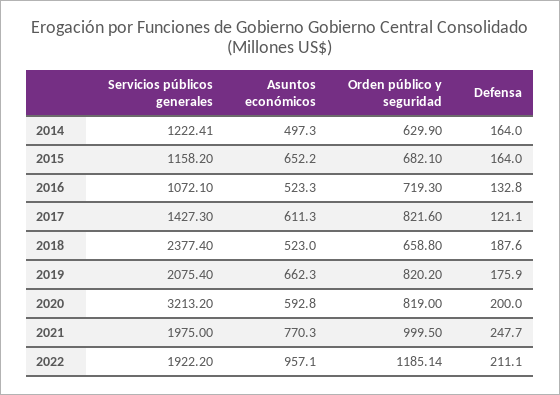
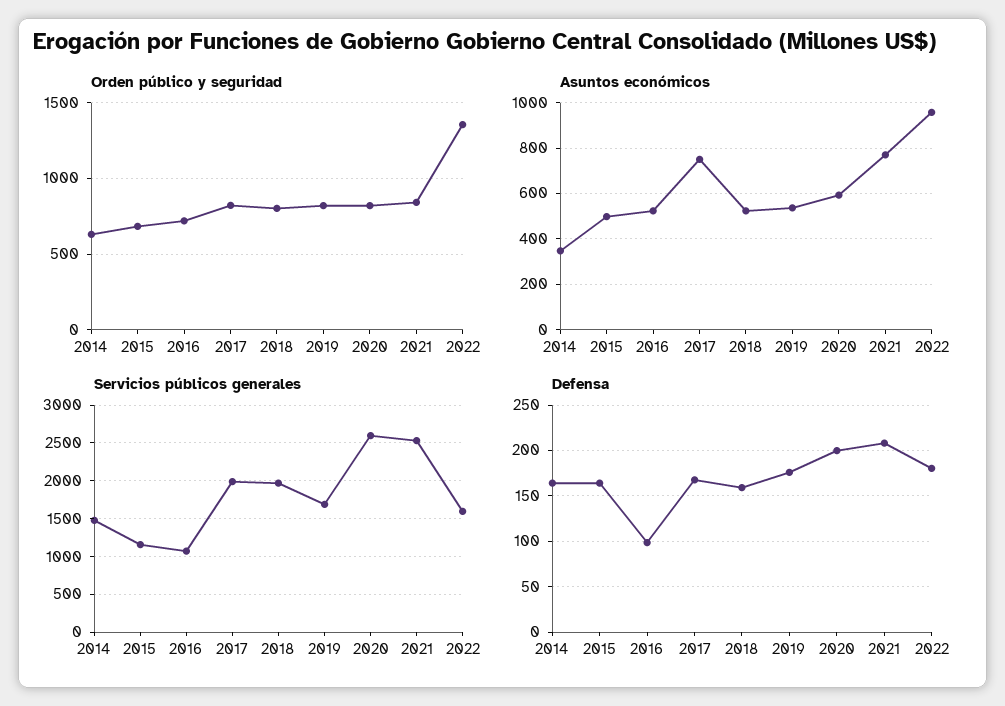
Servicios públicos generales, 2014: 1222.41 -> 1500
Asuntos económicos, 2014: 497.3 -> 350
Asuntos económicos, 2015: 652.2 -> 500
Defensa, 2016: 132.8 -> 100
Servicios públicos generales, 2017: 1427.3 -> 2000
Asuntos económicos, 2017: 611.3 -> 750
Defensa, 2017: 121.1 -> 170
Servicios públicos generales, 2018: 2377.4 -> 2000
Orden público y seguridad, 2018: 658.8 -> 800
Defensa, 2018: 187.6 -> 160
Servicios públicos generales, 2019: 2075.4 -> 1700
Asuntos económicos, 2019: 662.3 -> 550
Servicios públicos generales, 2020: 3213.2 -> 2600
Servicios públicos generales, 2021: 1975 -> 2500
Orden público y seguridad, 2021: 999.5 -> 850
Defensa, 2021: 247.7 -> 210
Servicios públicos generales, 2022: 1922.2 -> 1600
Orden público y seguridad, 2022: 1185.14 -> 1350
Defensa, 2022: 211.1 -> 180

